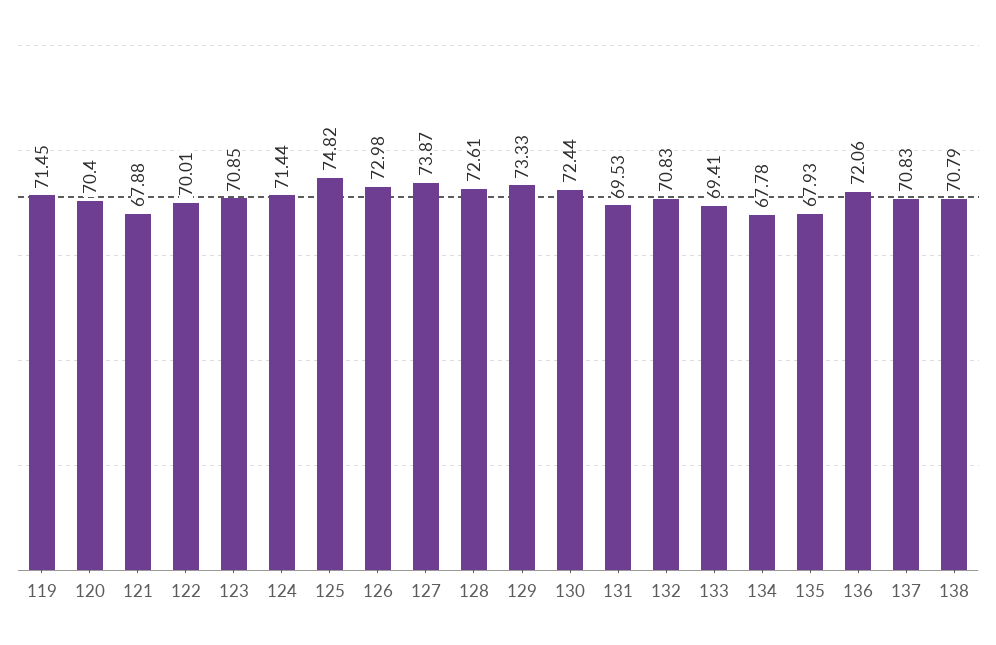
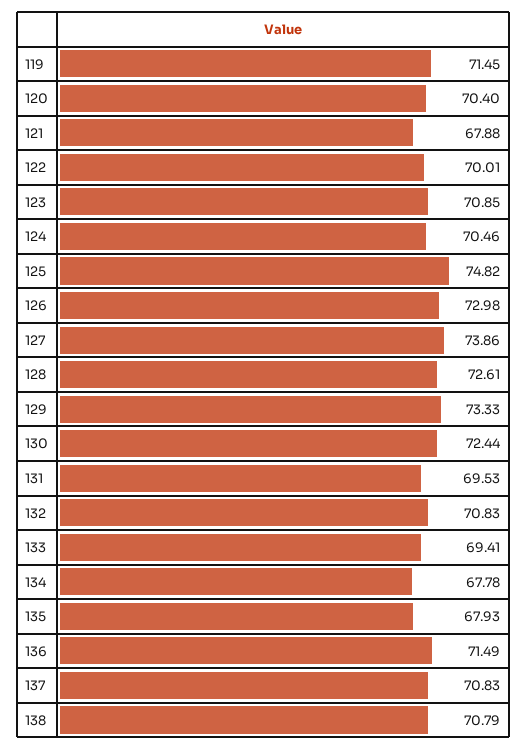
124: 71.44 -> 70.46
127: 73.87 -> 73.86
136: 72.06 -> 71.49

